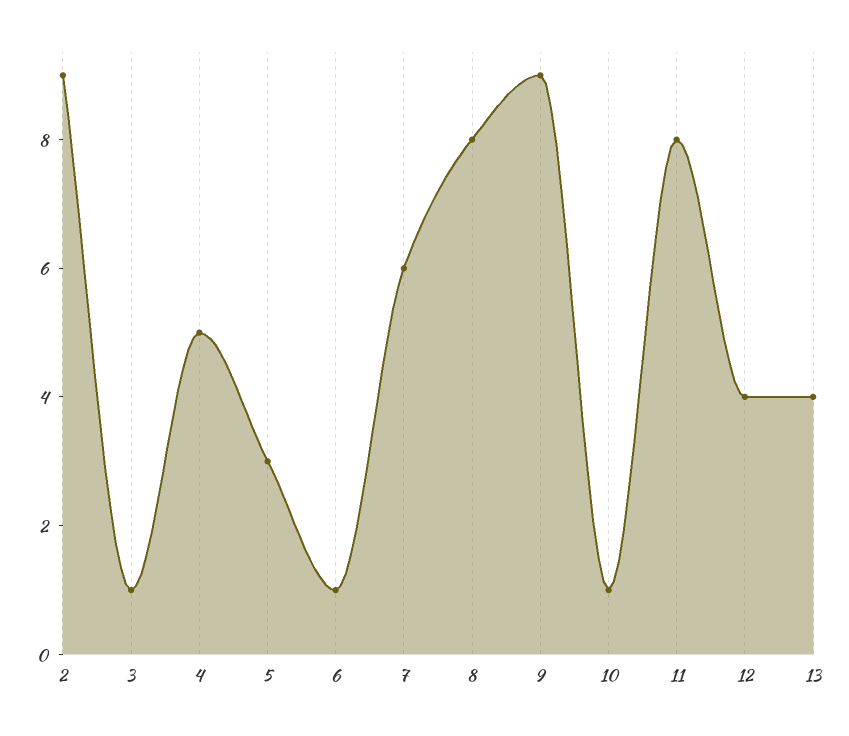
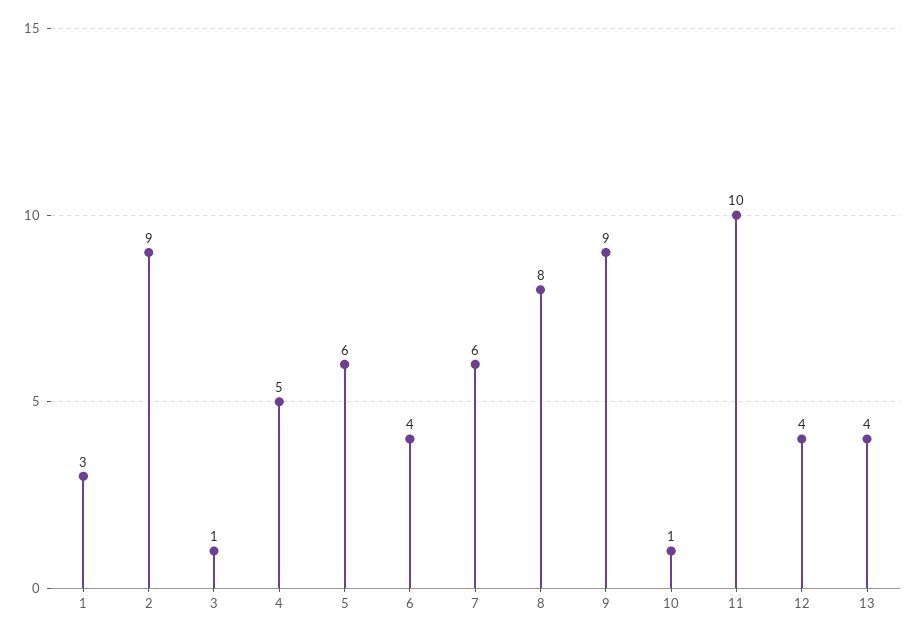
5: 3 -> 6
6: 1 -> 4
11: 8 -> 10
1: none -> 3

